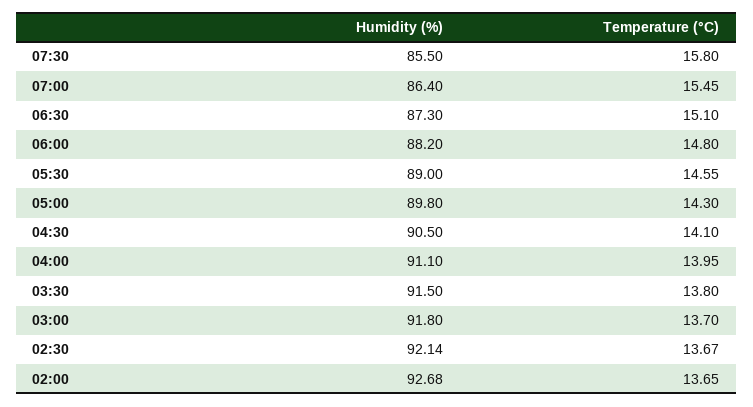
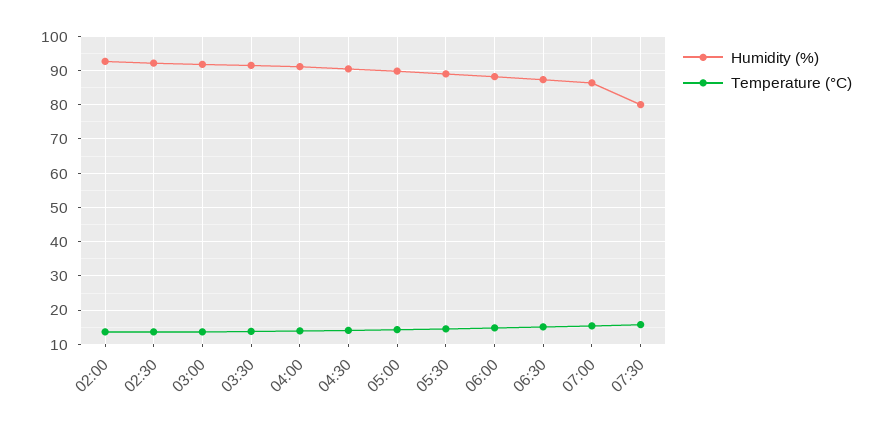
Humidity (%), 07:30: 85.5 -> 80

